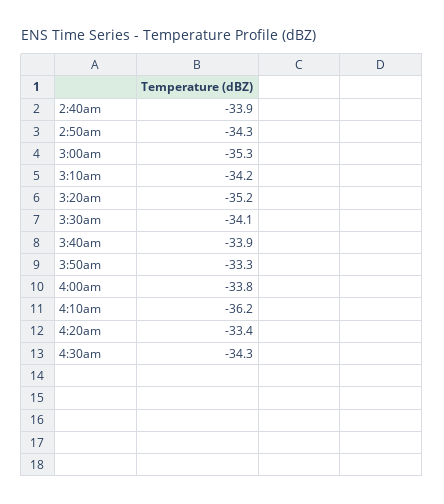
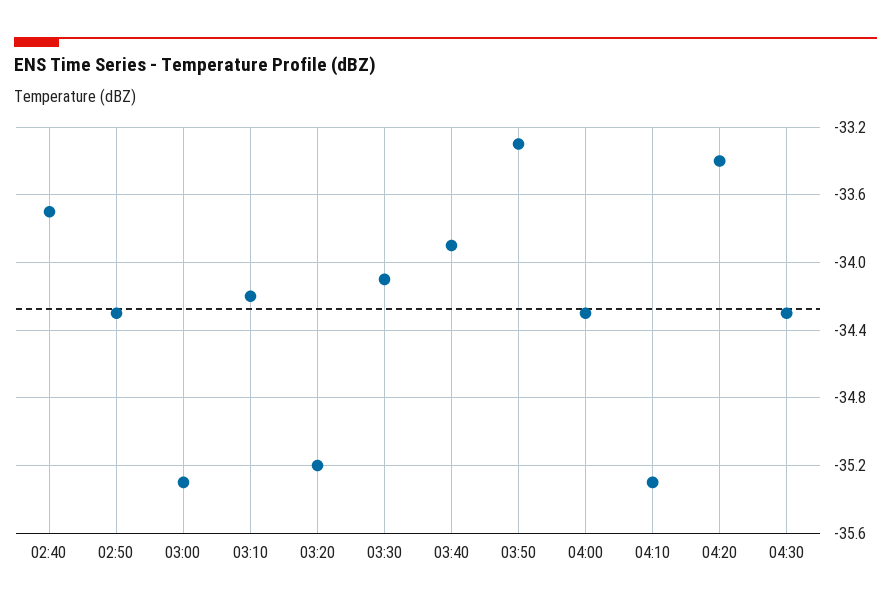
2:40am: -33.9 -> -33.7
4:00am: -33.8 -> -34.3
4:10am: -36.2 -> -35.3

